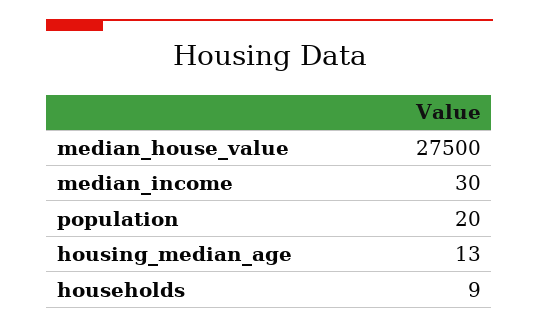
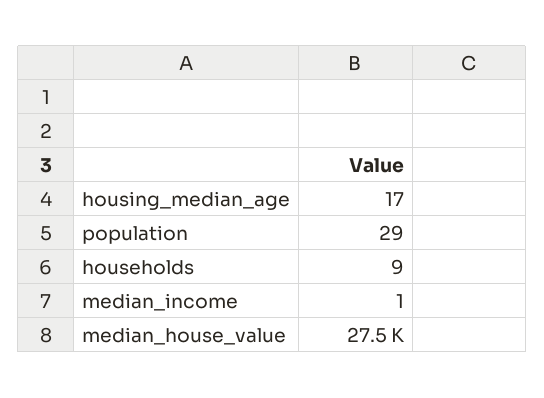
median_income: 30 -> 1
population: 20 -> 29
housing_median_age: 13 -> 17

